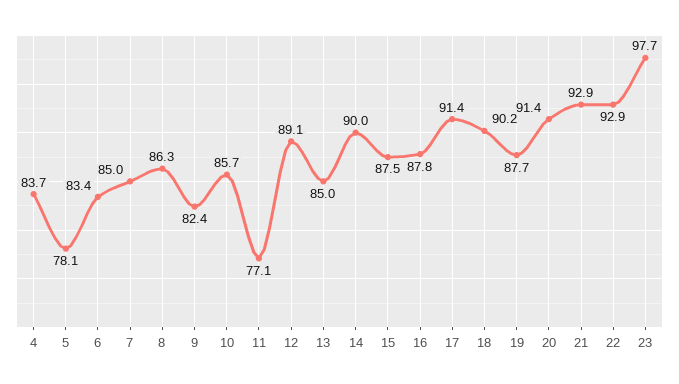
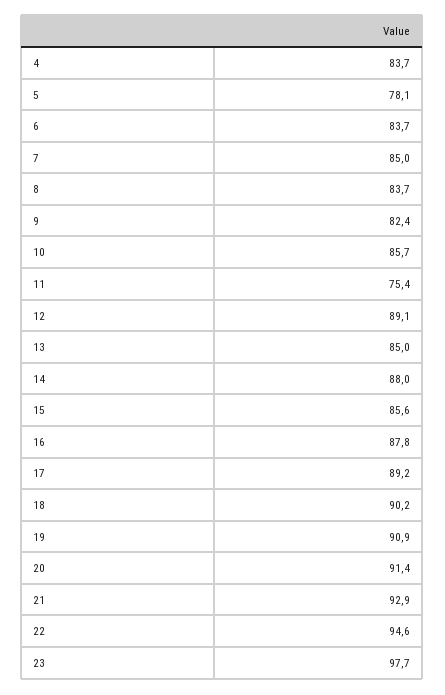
6: 83.4 -> 83.7
8: 86.3 -> 83.7
11: 77.1 -> 75.4
14: 90 -> 88
15: 87.5 -> 85.6
17: 91.4 -> 89.2
19: 87.7 -> 90.9
22: 92.9 -> 94.6

